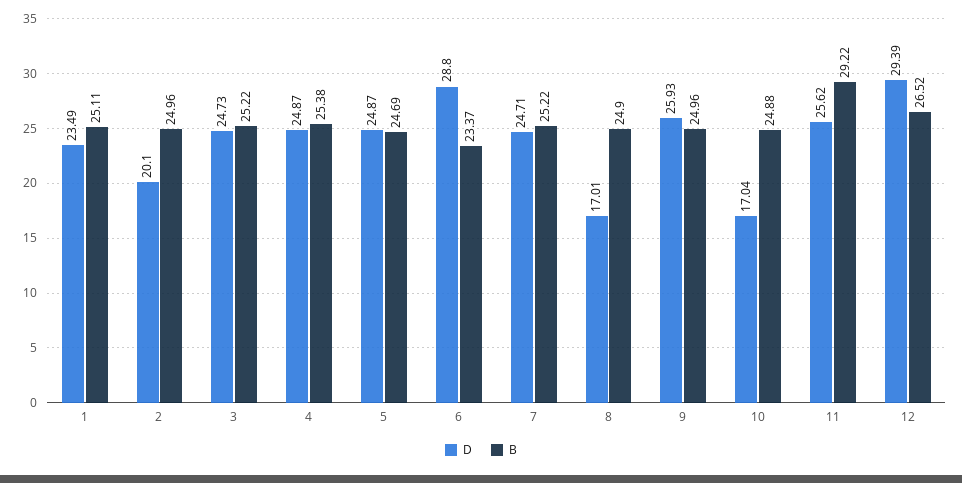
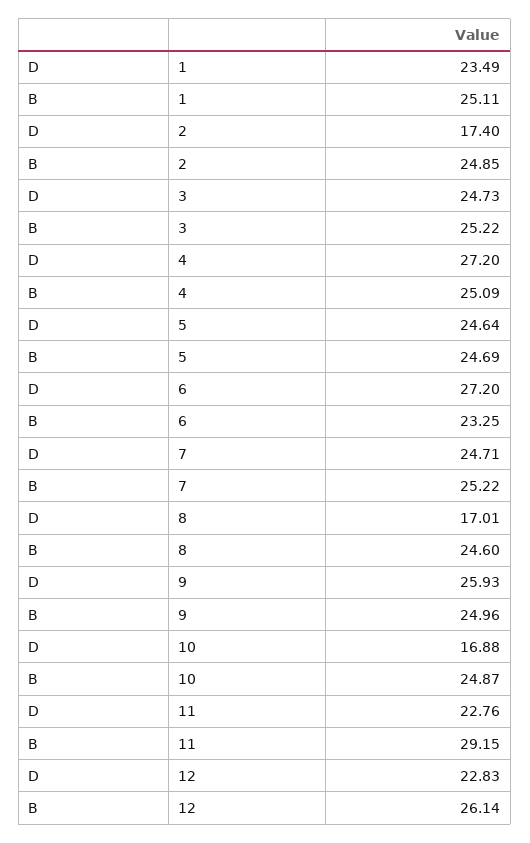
D, 2: 20.1 -> 17.4
B, 2: 24.96 -> 24.85
D, 4: 24.87 -> 27.2
B, 4: 25.38 -> 25.09
D, 5: 24.87 -> 24.64
D, 6: 28.8 -> 27.2
B, 6: 23.37 -> 23.25
B, 8: 24.9 -> 24.6
D, 10: 17.04 -> 16.88
B, 10: 24.88 -> 24.87
D, 11: 25.62 -> 22.76
B, 11: 29.22 -> 29.15
D, 12: 29.39 -> 22.83
B, 12: 26.52 -> 26.14

